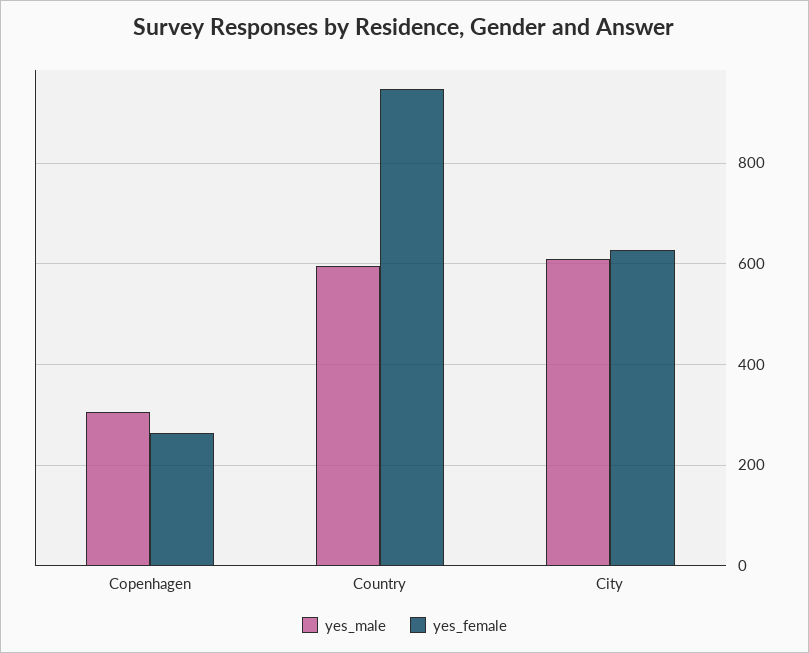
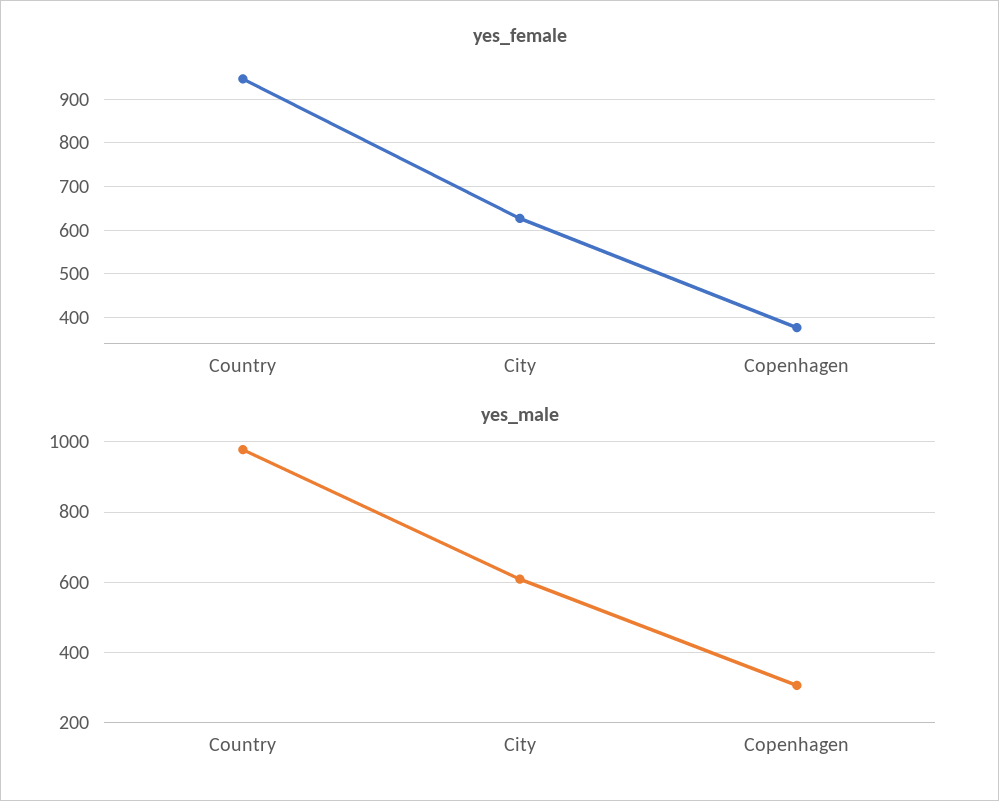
yes_female, Copenhagen: 260 -> 380
yes_male, Country: 600 -> 980

